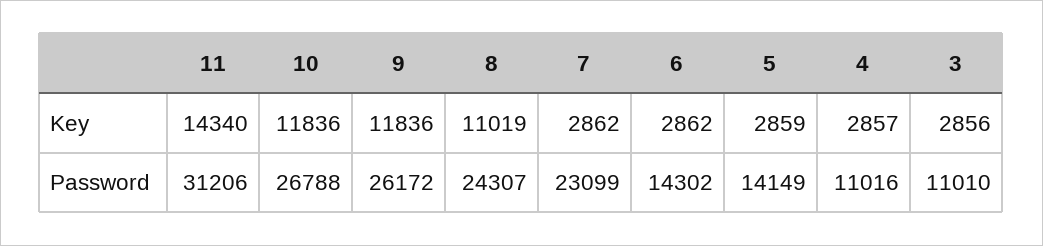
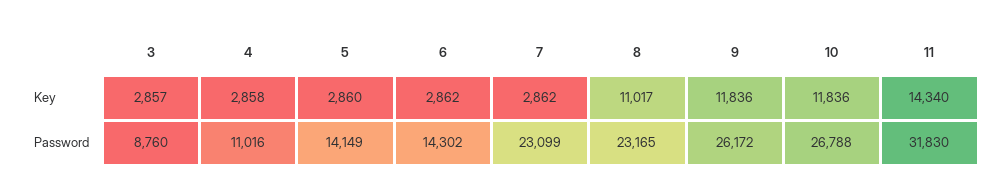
8, Key: 11019 -> 11017
5, Key: 2859 -> 2860
4, Key: 2857 -> 2858
3, Key: 2856 -> 2857
11, Password: 31206 -> 31830
8, Password: 24307 -> 23165
3, Password: 11010 -> 8760

